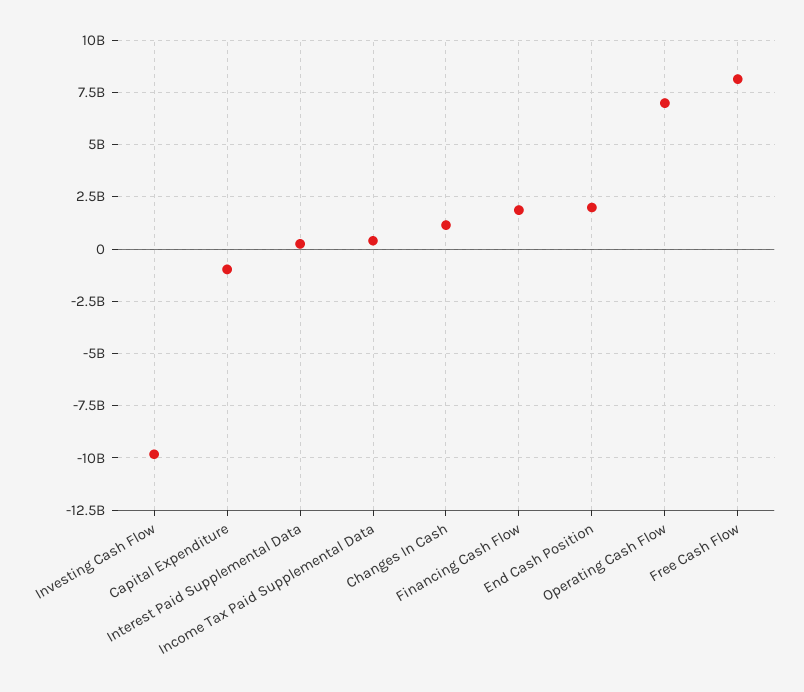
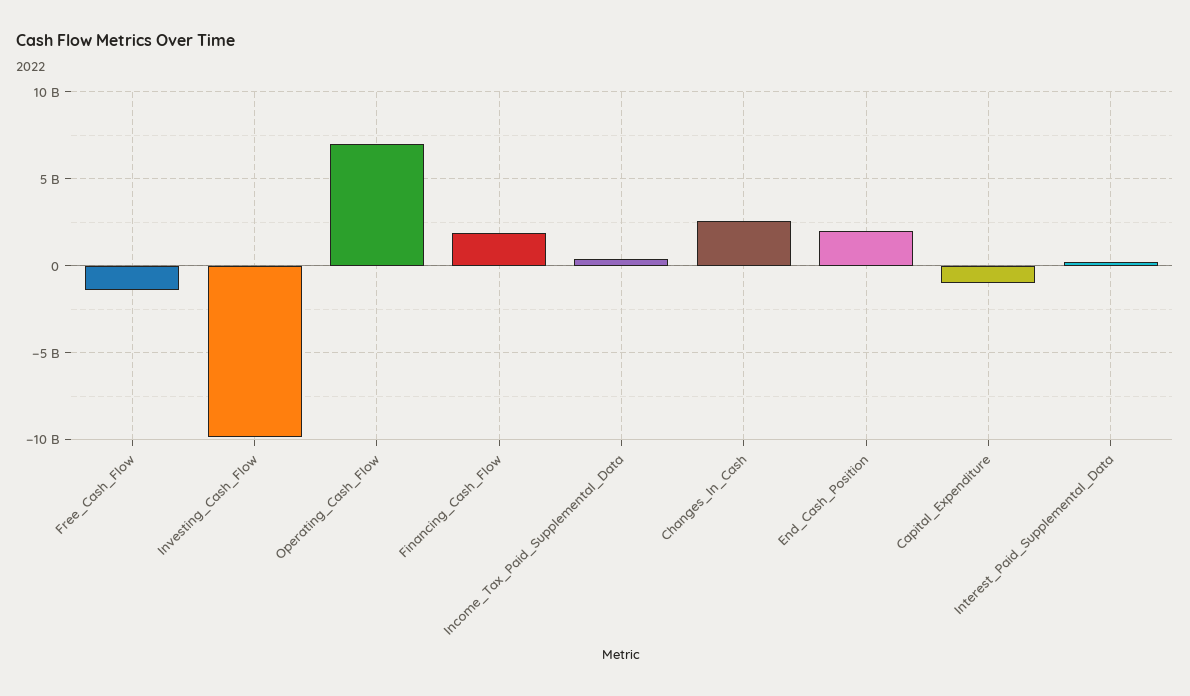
Changes In Cash: 1000000000 -> 2500000000
Free Cash Flow: 8000000000 -> -1500000000

